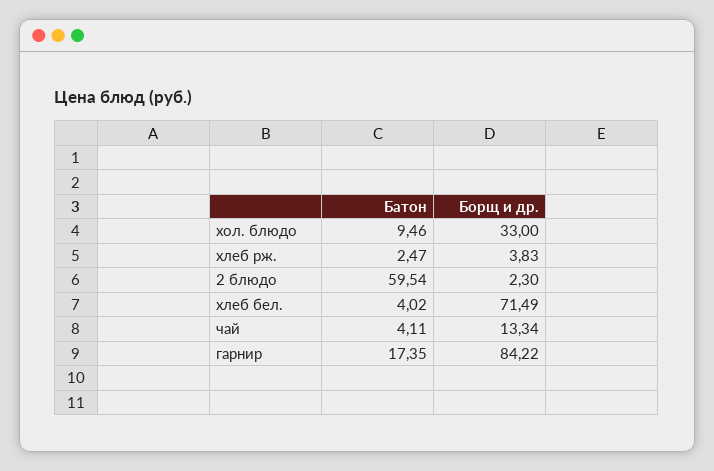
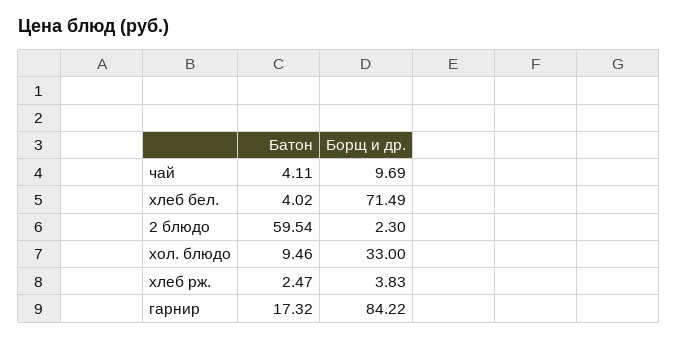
Борщ и др., чай: 13.34 -> 9.69
Батон, гарнир: 17.35 -> 17.32

